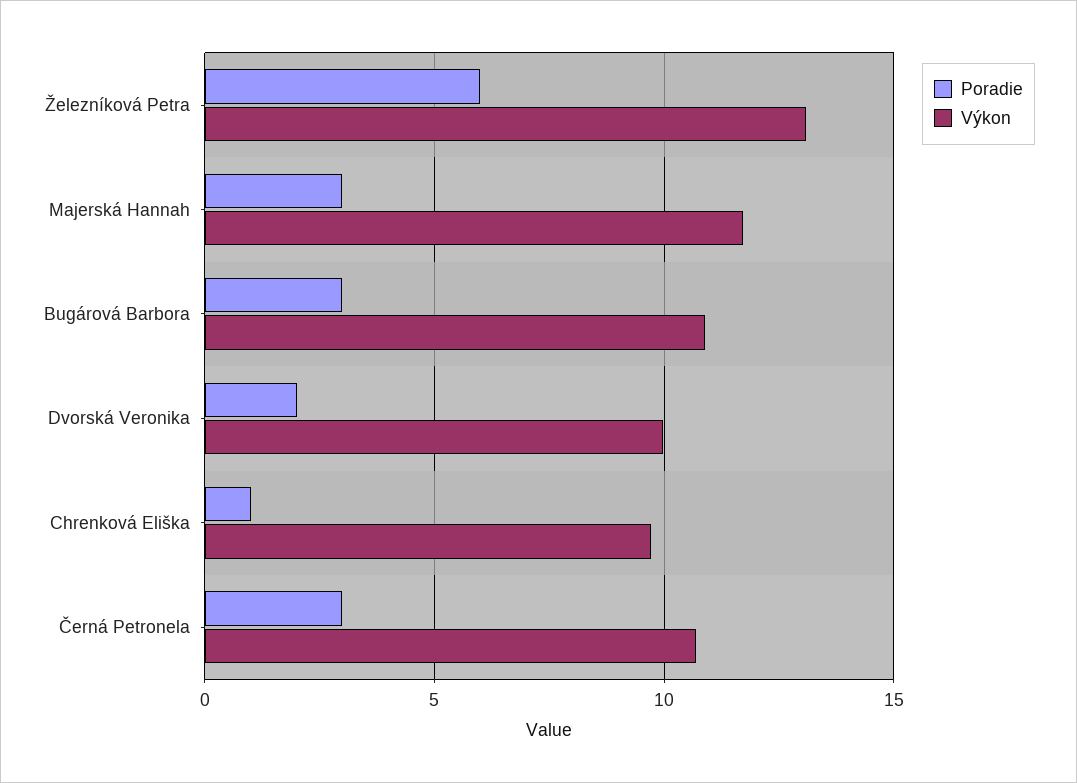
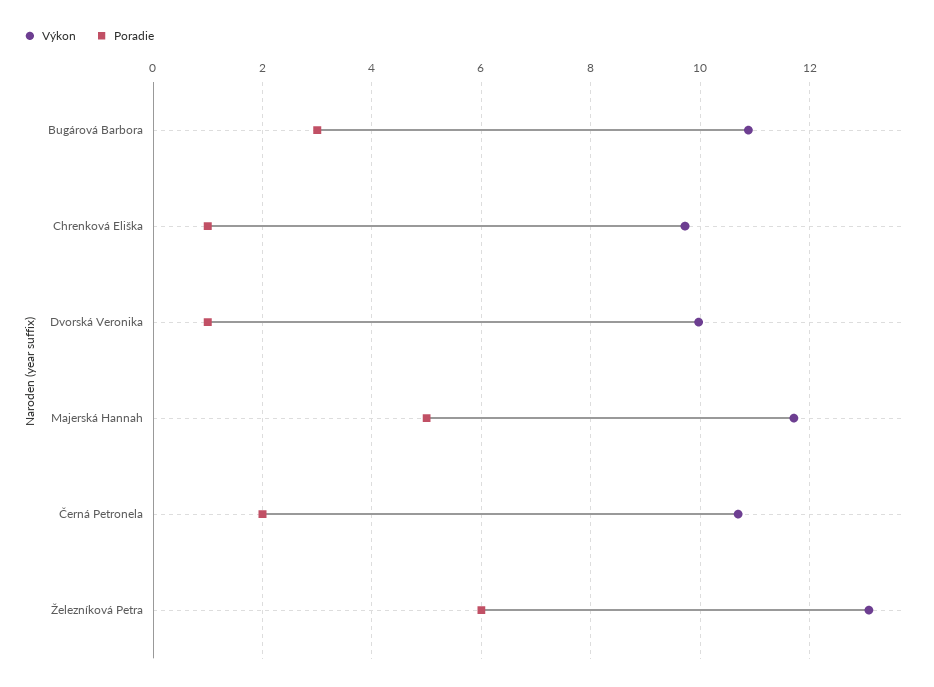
Poradie, Majerská Hannah: 3 -> 5
Poradie, Dvorská Veronika: 2 -> 1
Poradie, Černá Petronela: 3 -> 2

